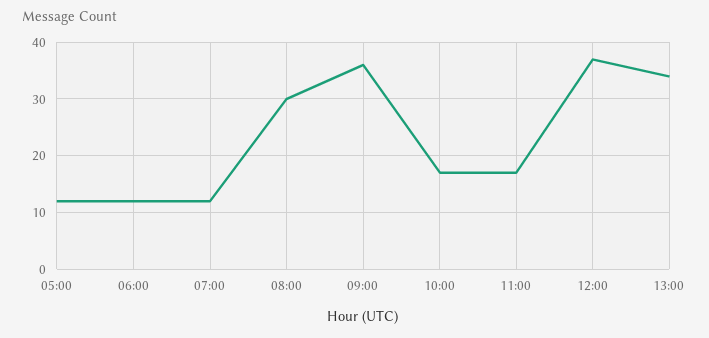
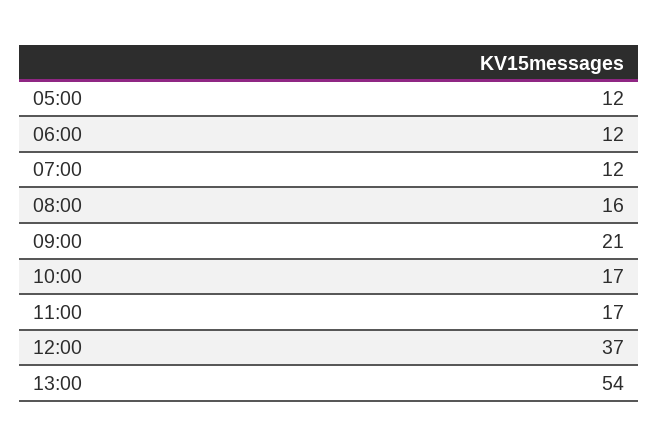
08:00: 30 -> 16
09:00: 35 -> 21
13:00: 35 -> 54

